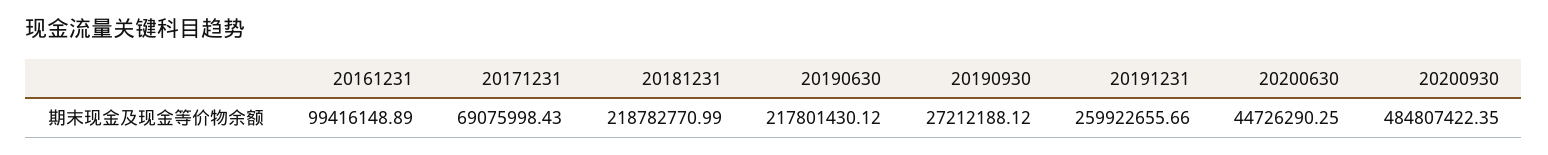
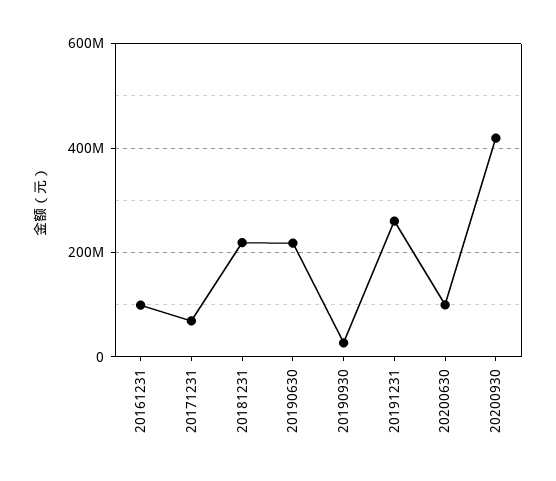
20200630: 44726290.25 -> 100000000
20200930: 484807422.35 -> 420000000

